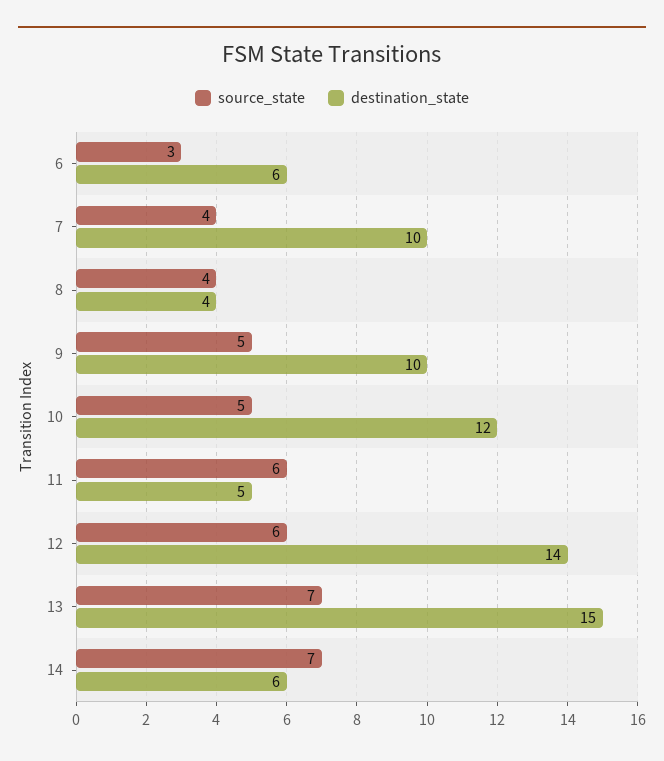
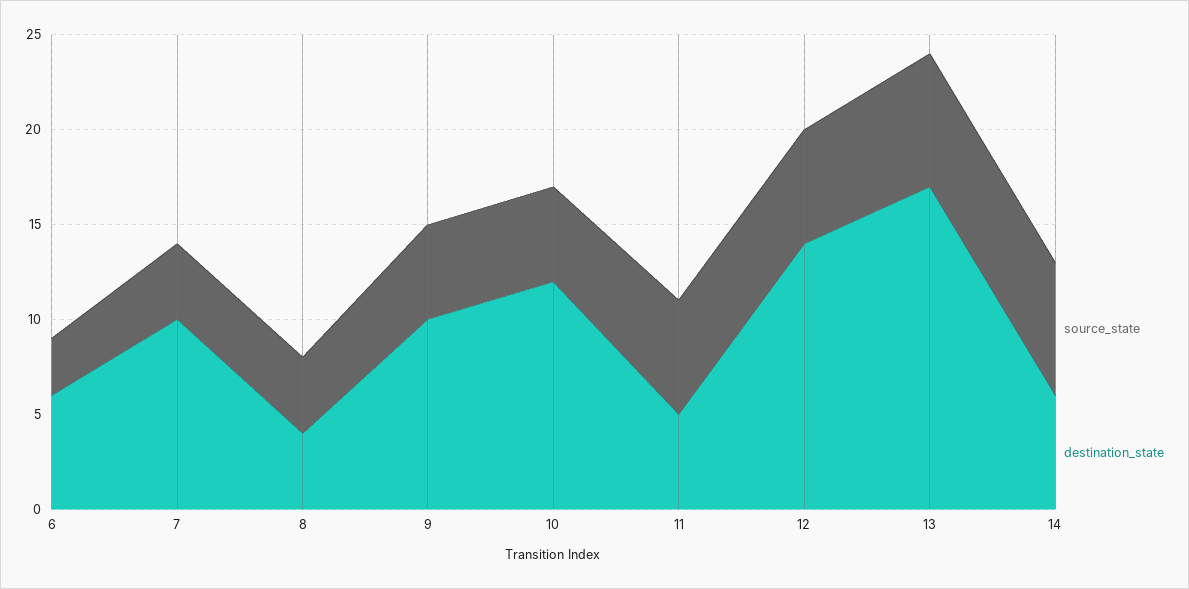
destination_state, 13: 15 -> 17

